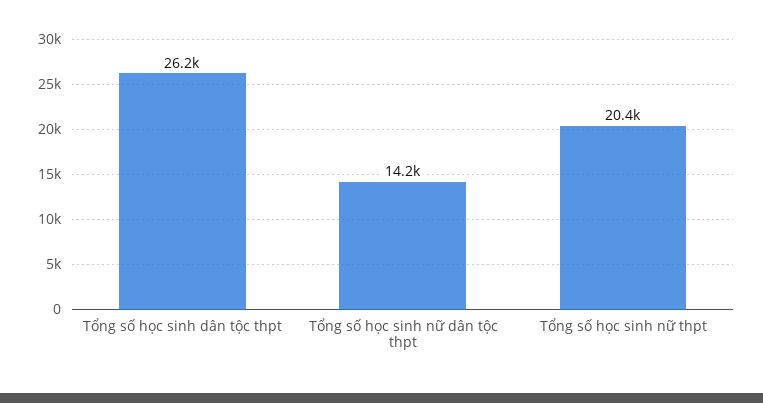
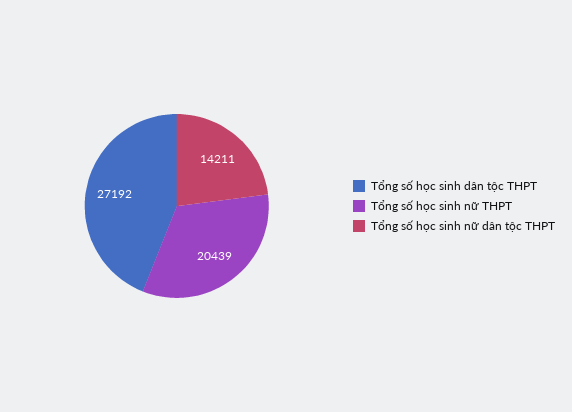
Tổng số học sinh dân tộc thpt: 26200 -> 27192

